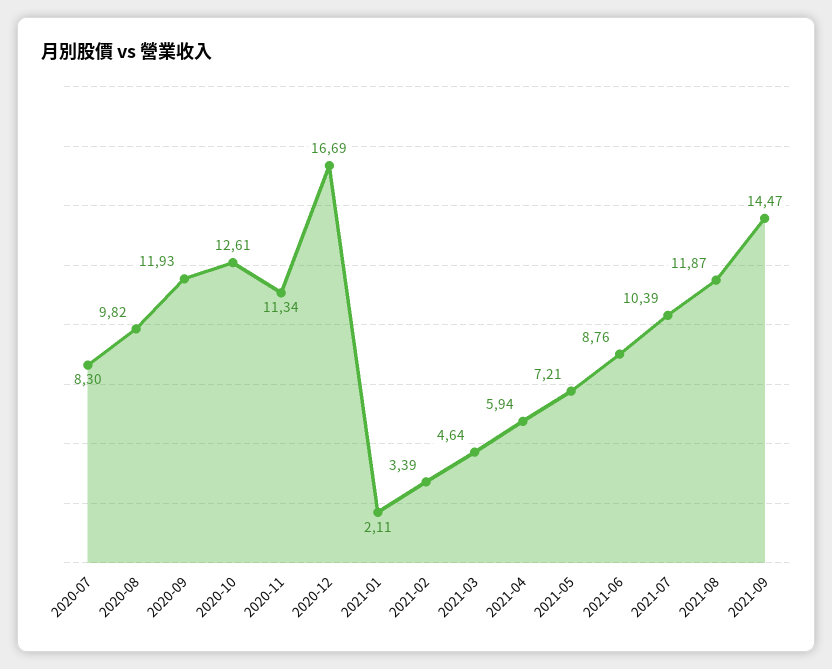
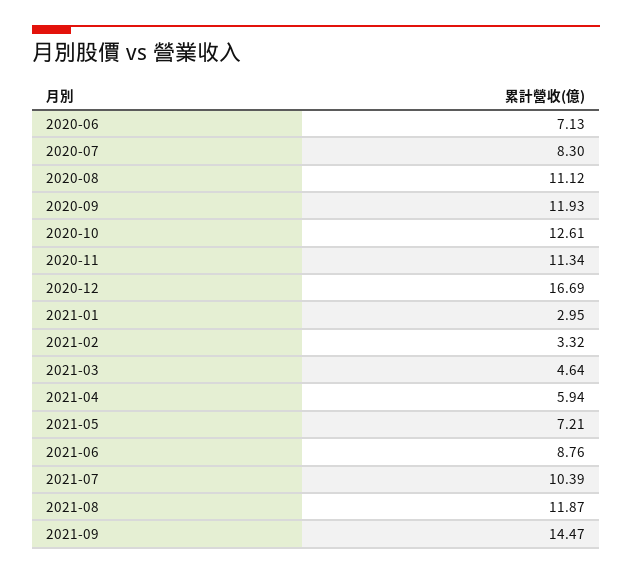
2020-08: 9.82 -> 11.12
2021-01: 2.11 -> 2.95
2021-02: 3.39 -> 3.32
2020-06: none -> 7.13

